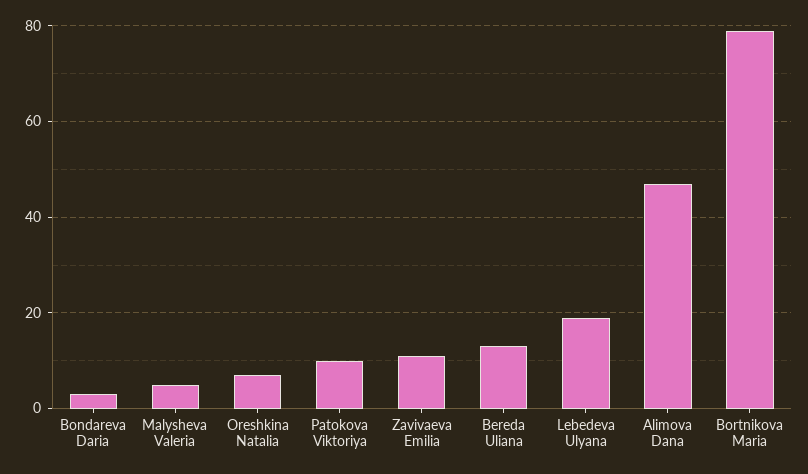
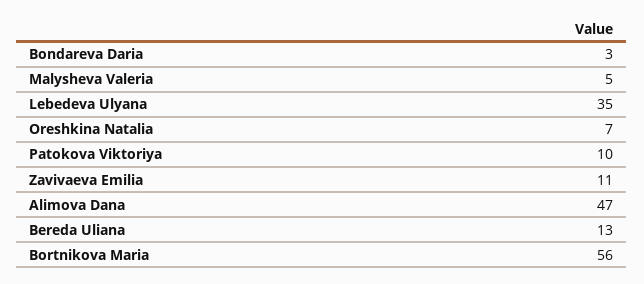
Lebedeva Ulyana: 20 -> 35
Bortnikova Maria: 80 -> 56

